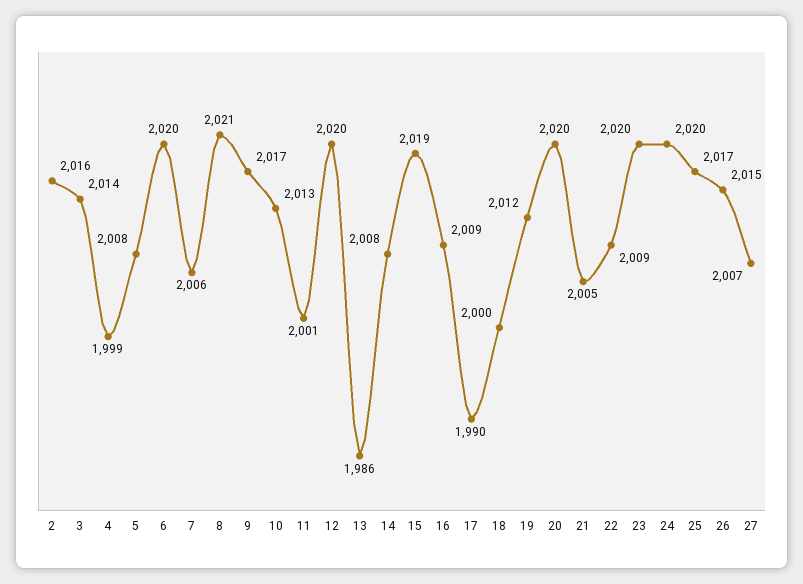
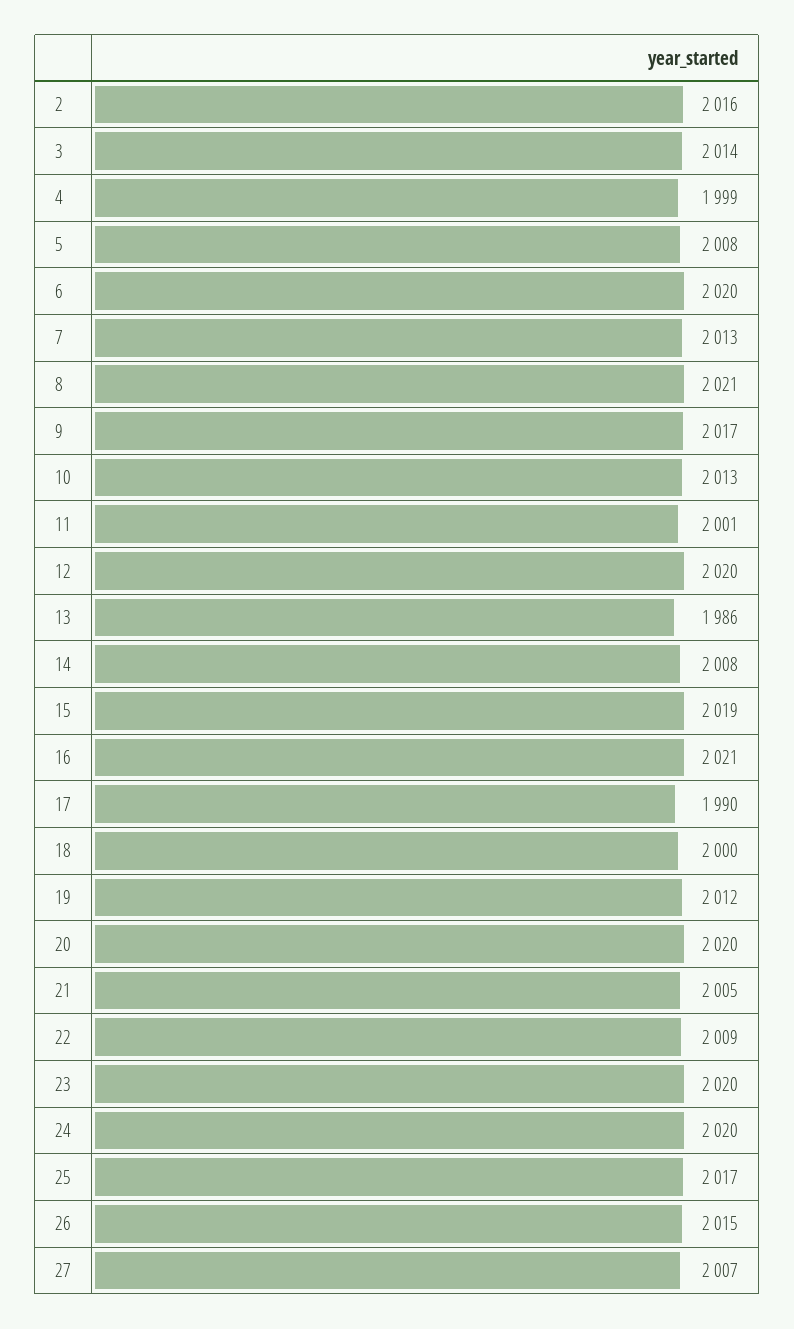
7: 2006 -> 2013
16: 2009 -> 2021

